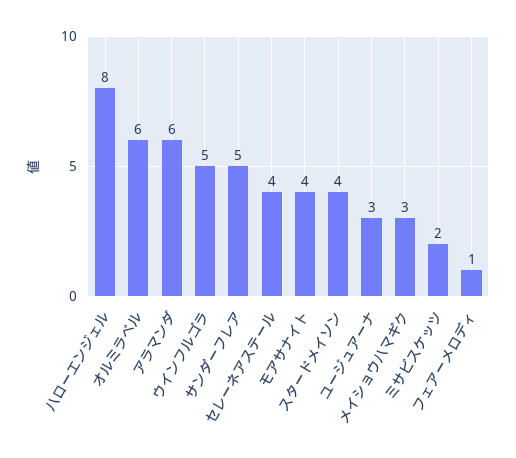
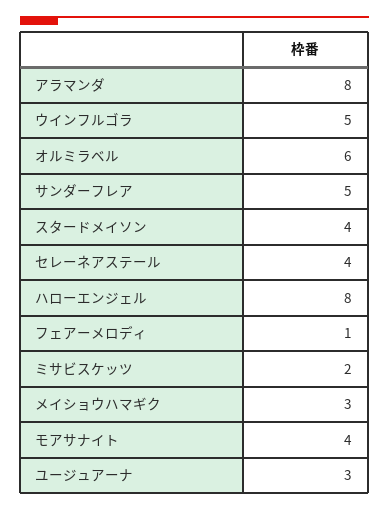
アラマンダ: 6 -> 8

